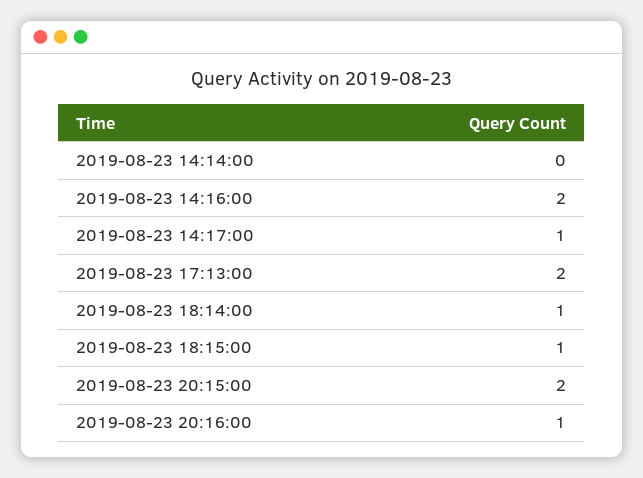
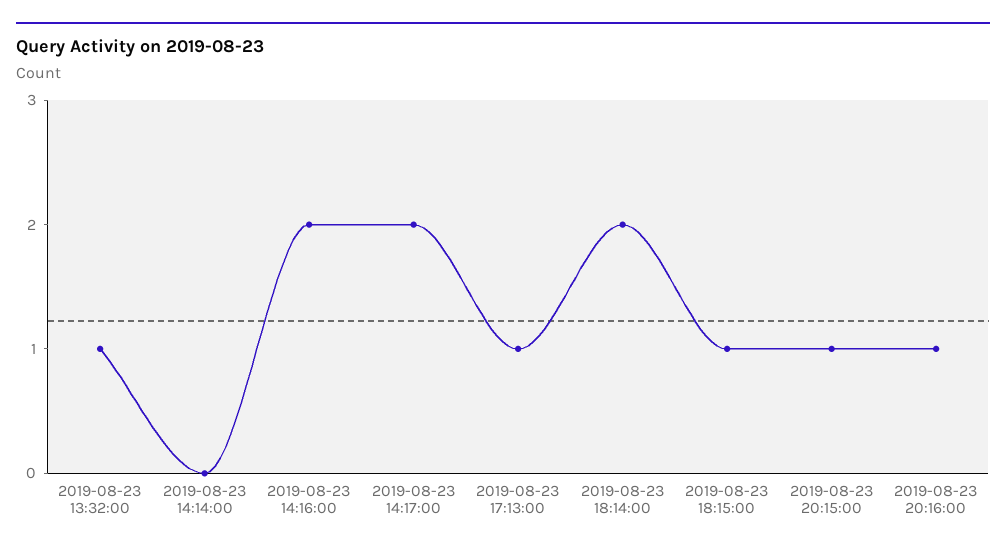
2019-08-23 14:17:00: 1 -> 2
2019-08-23 17:13:00: 2 -> 1
2019-08-23 18:14:00: 1 -> 2
2019-08-23 20:15:00: 2 -> 1
2019-08-23 13:32:00: none -> 1

